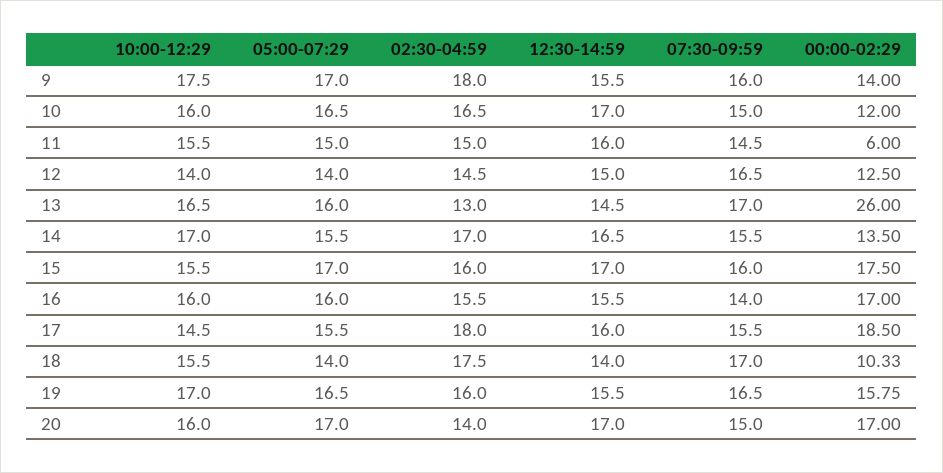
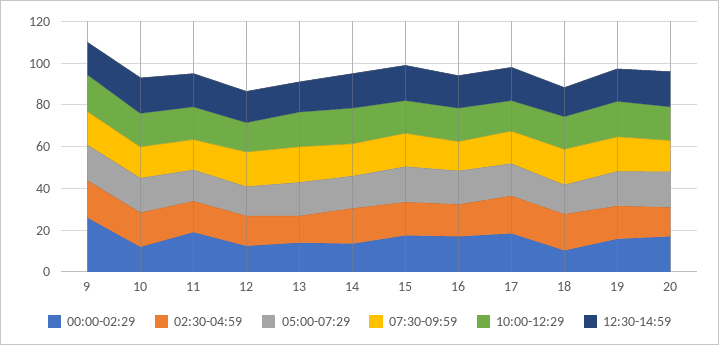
00:00-02:29, 9: 14 -> 25
00:00-02:29, 11: 6 -> 20
00:00-02:29, 13: 26 -> 15

